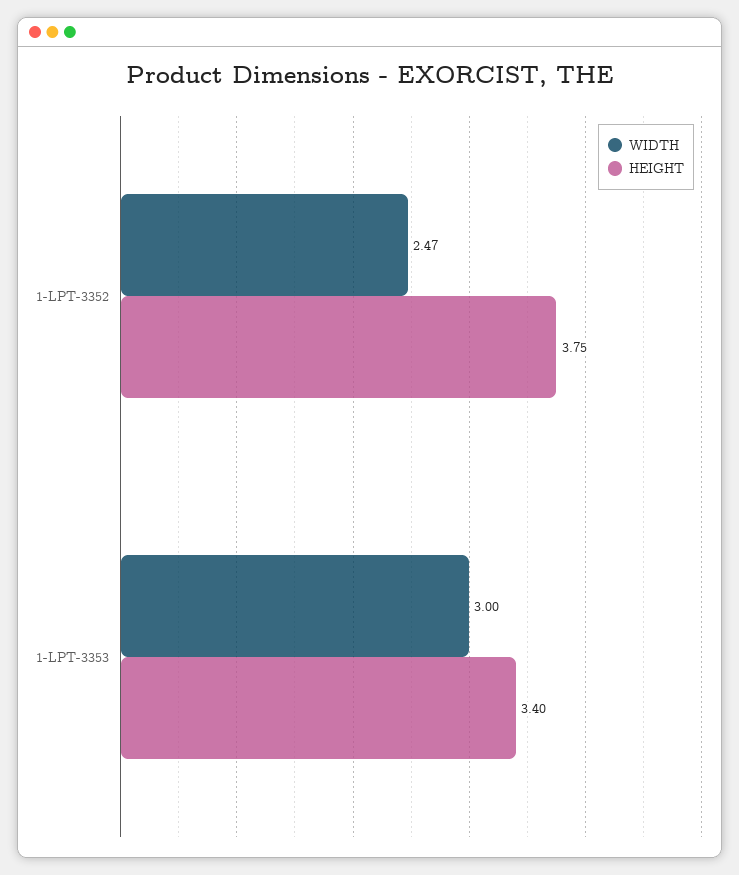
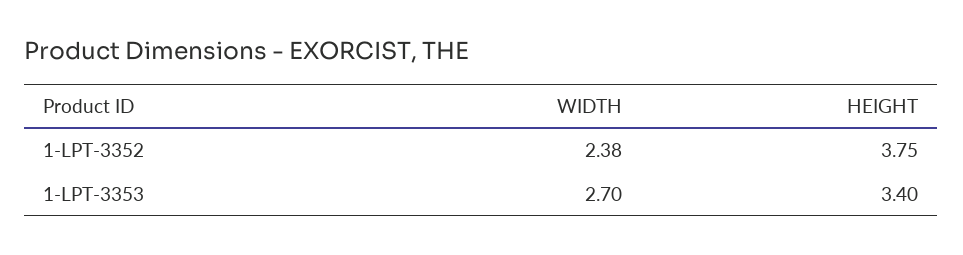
WIDTH, 1-LPT-3352: 2.47 -> 2.38
WIDTH, 1-LPT-3353: 3 -> 2.7

